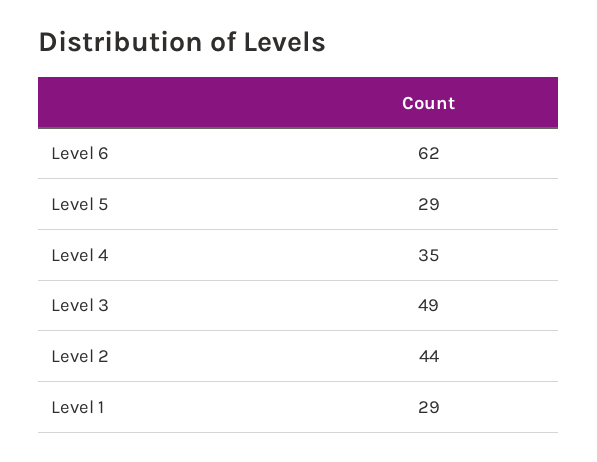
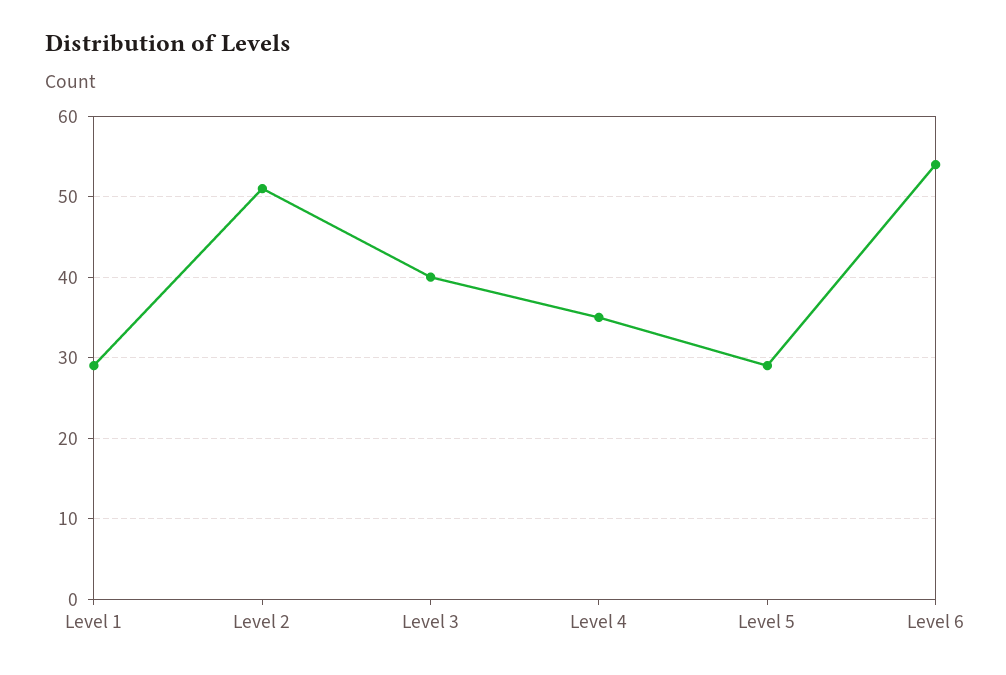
Level 6: 62 -> 54
Level 3: 49 -> 40
Level 2: 44 -> 51

